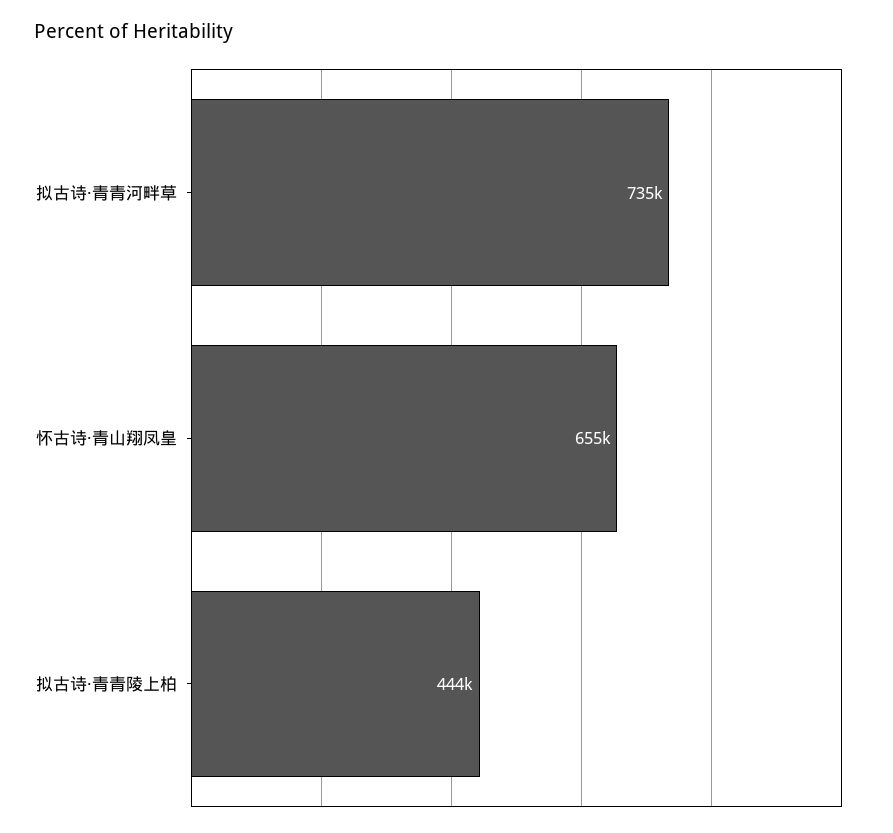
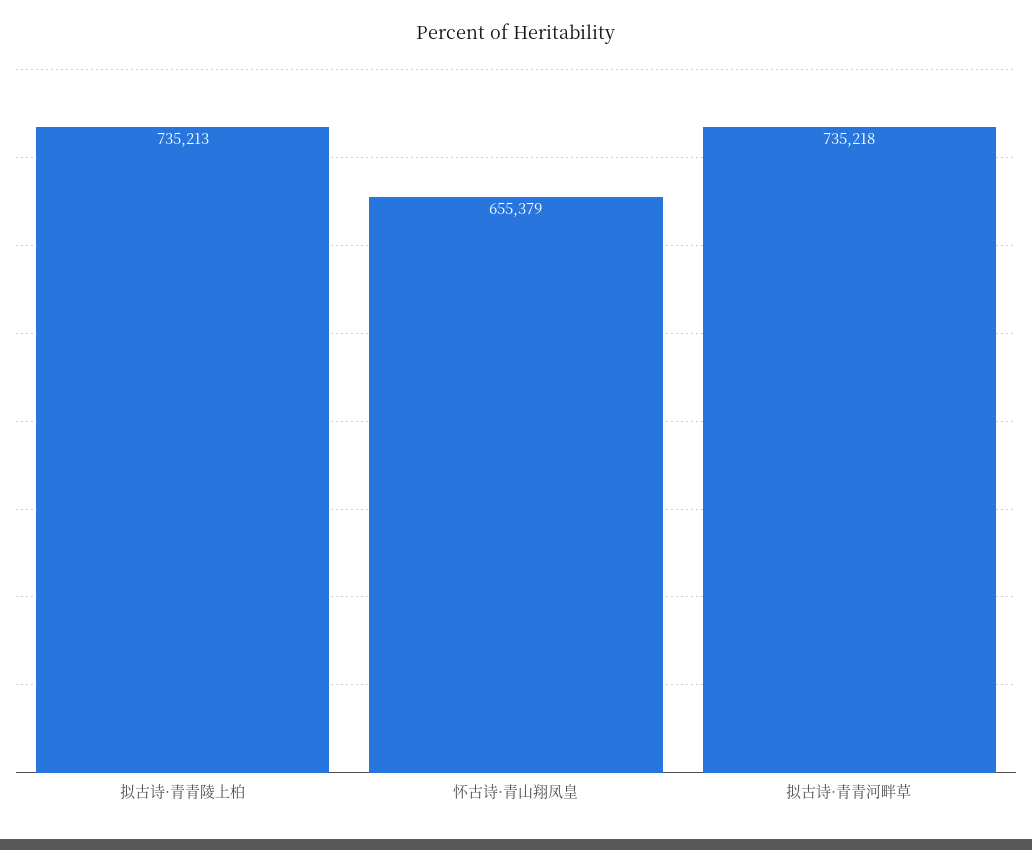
拟古诗·青青陵上柏: 444000 -> 735213

